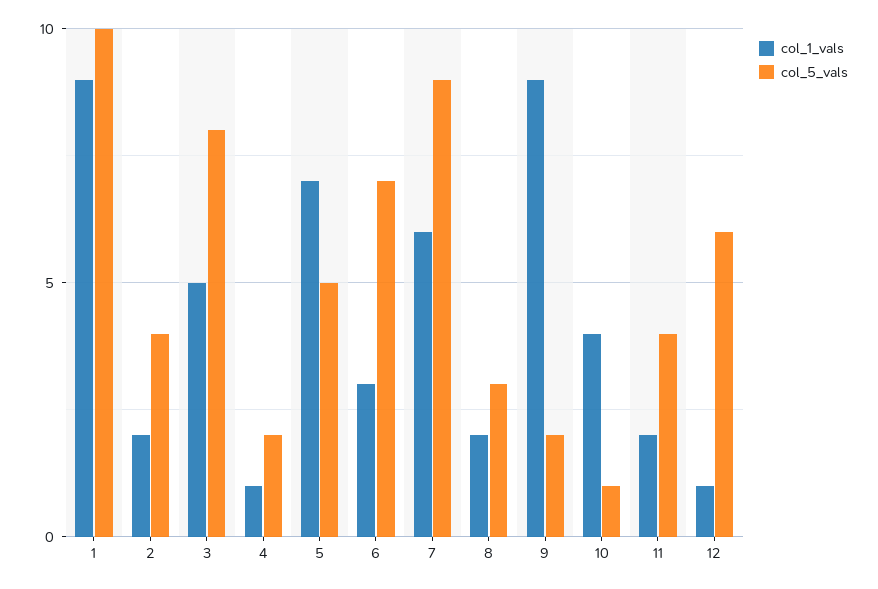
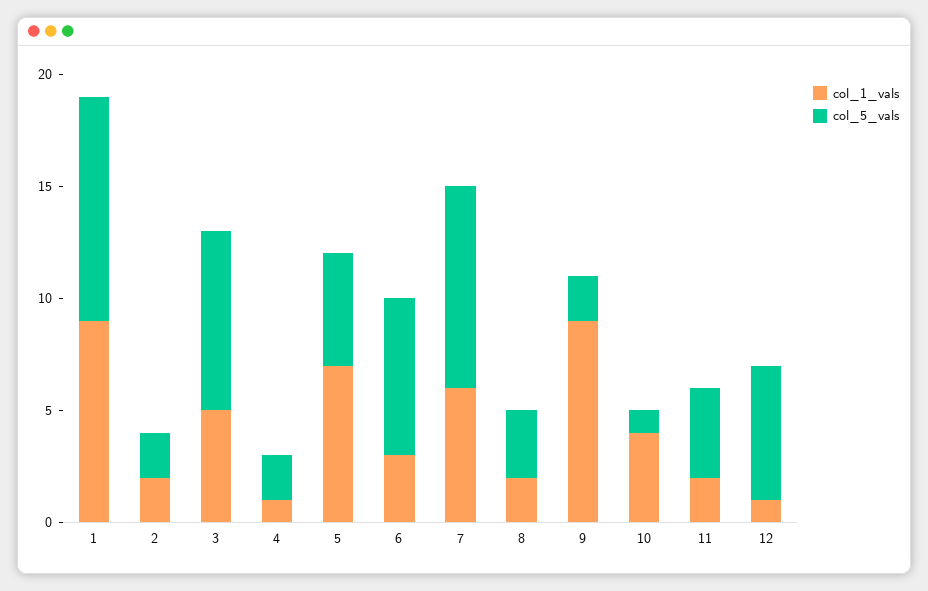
col_5_vals, 2: 4 -> 2

